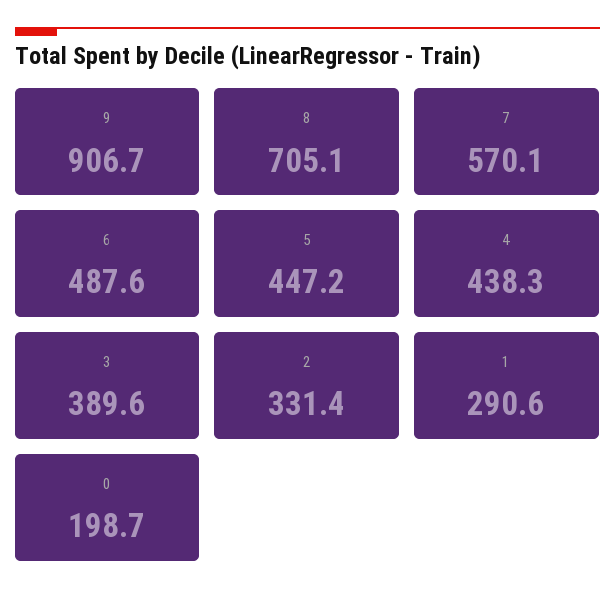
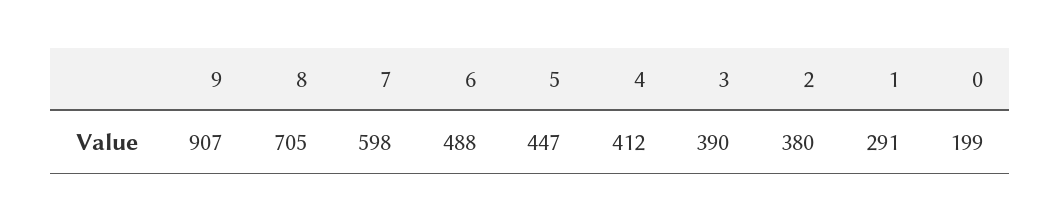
7: 570.1 -> 598
4: 438.3 -> 412
2: 331.4 -> 380

